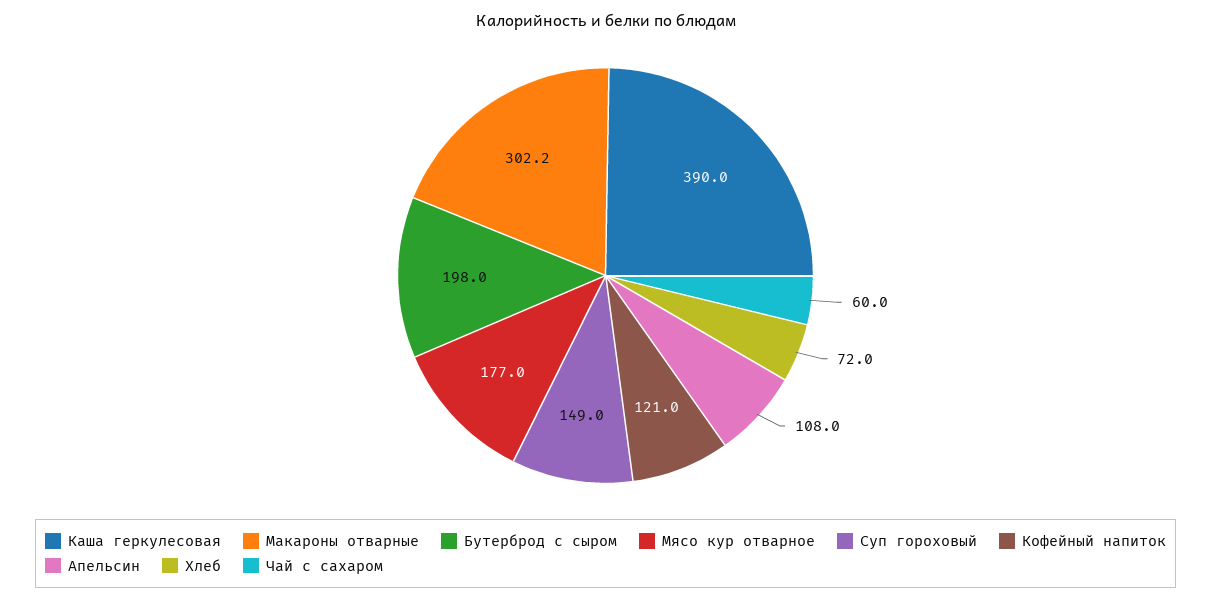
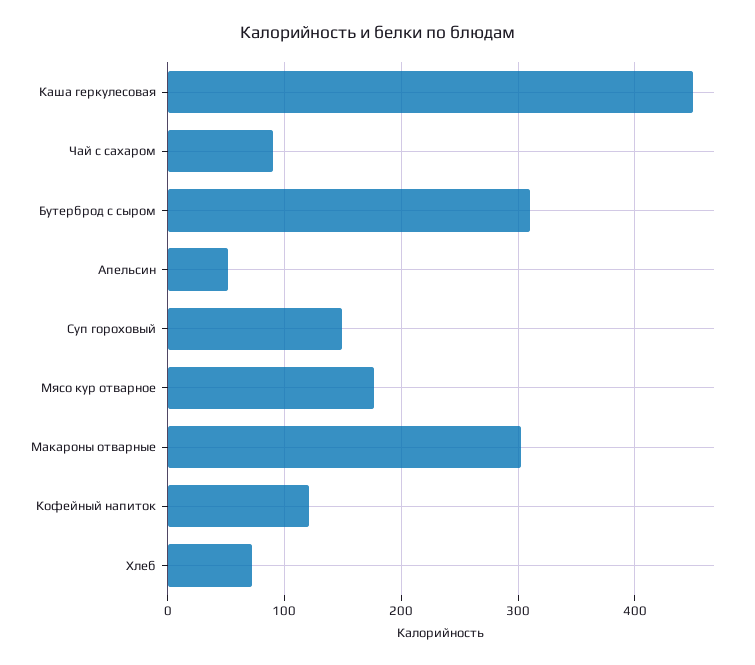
Каша геркулесовая: 390 -> 450
Бутерброд с сыром: 198 -> 310
Апельсин: 108 -> 50
Чай с сахаром: 60 -> 90

